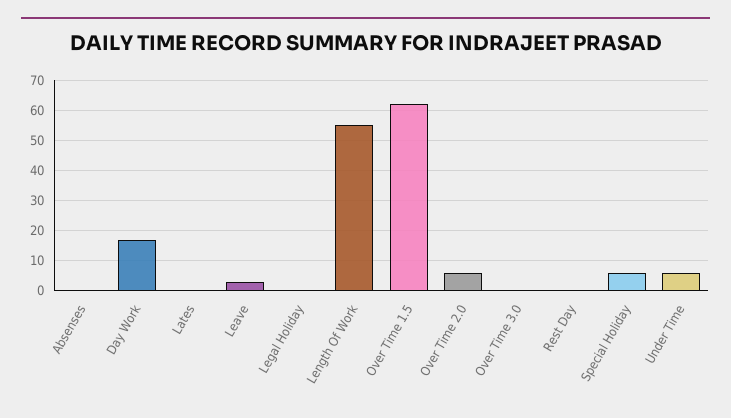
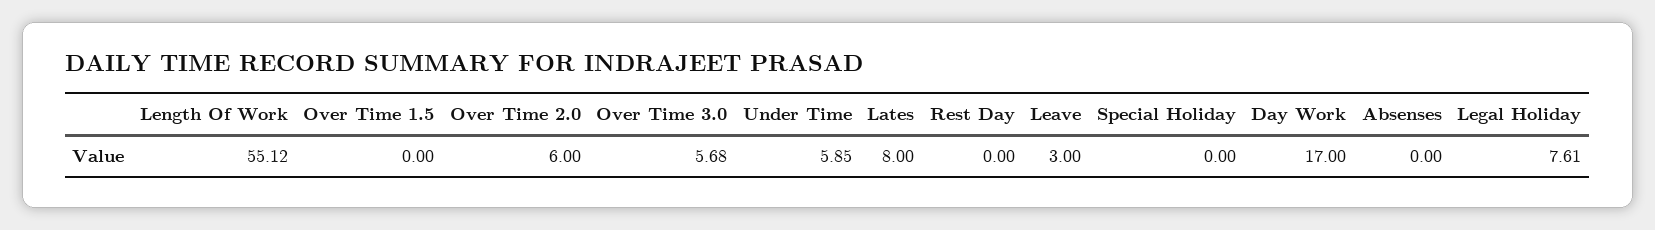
Lates: 0 -> 8
Legal Holiday: 0 -> 7.61
Over Time 1.5: 62 -> 0
Over Time 3.0: 0 -> 5.68
Special Holiday: 6 -> 0

